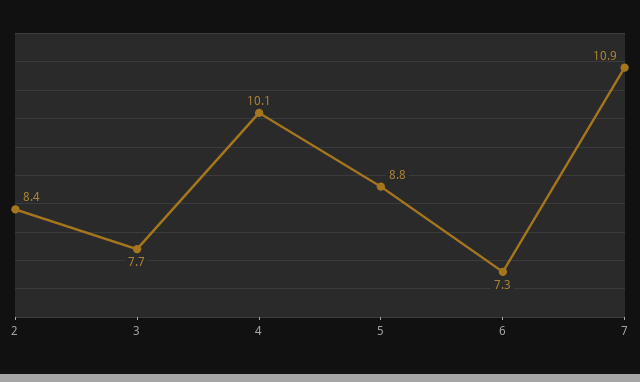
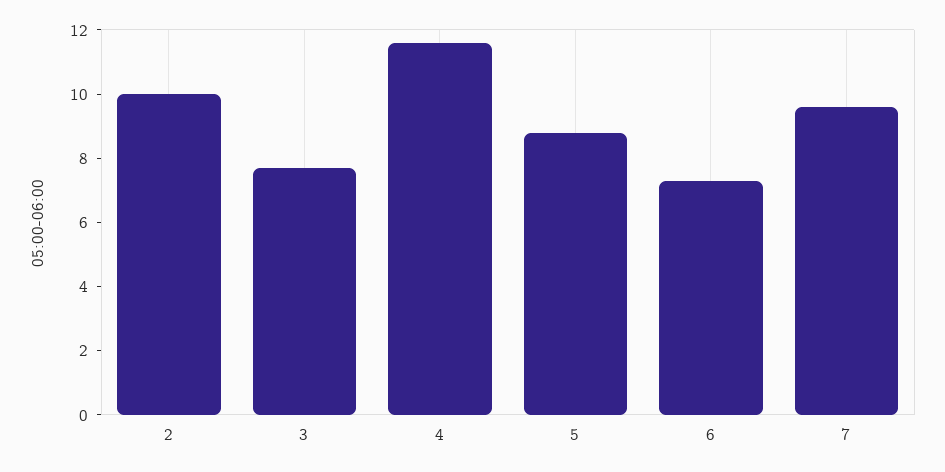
2: 8.4 -> 10
4: 10.1 -> 11.5
7: 10.9 -> 9.5

